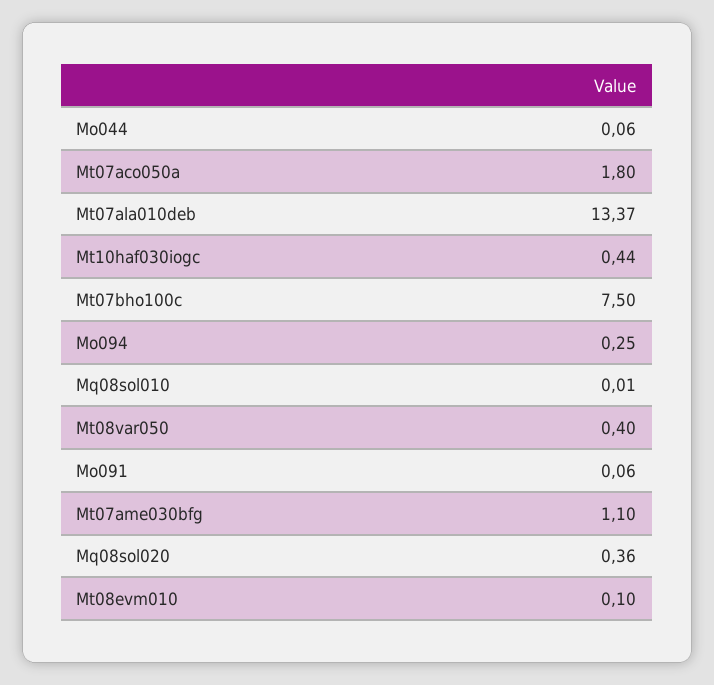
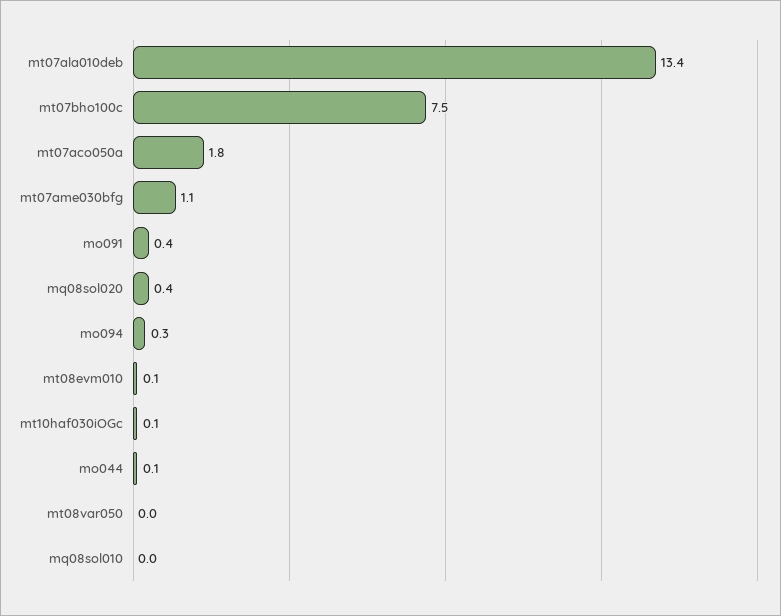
Mt10haf030iogc: 0.44 -> 0.1
Mt08var050: 0.4 -> 0
Mo091: 0.06 -> 0.4

